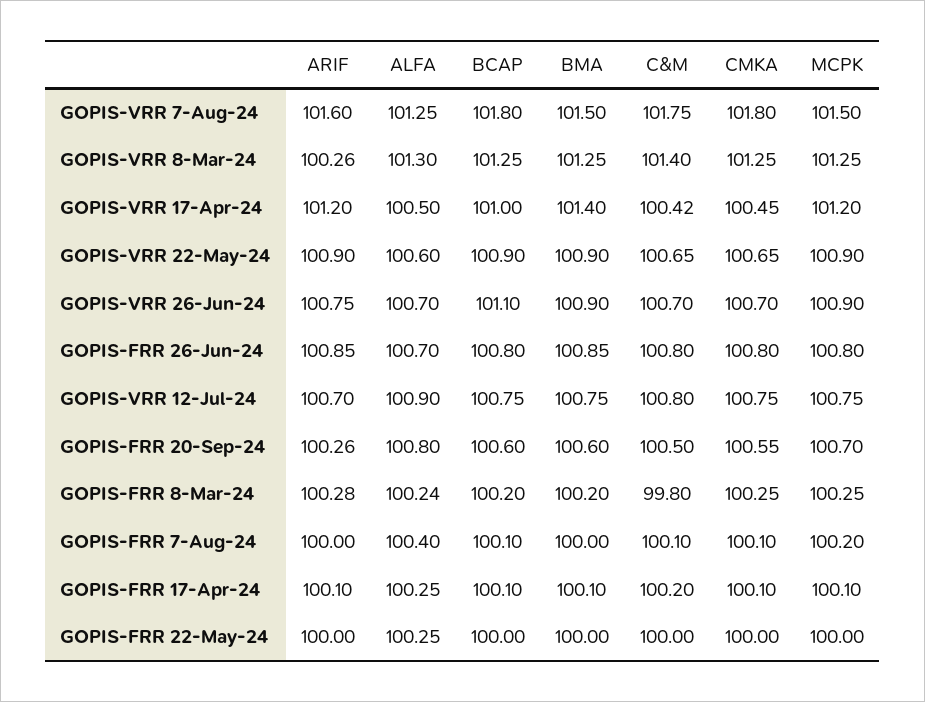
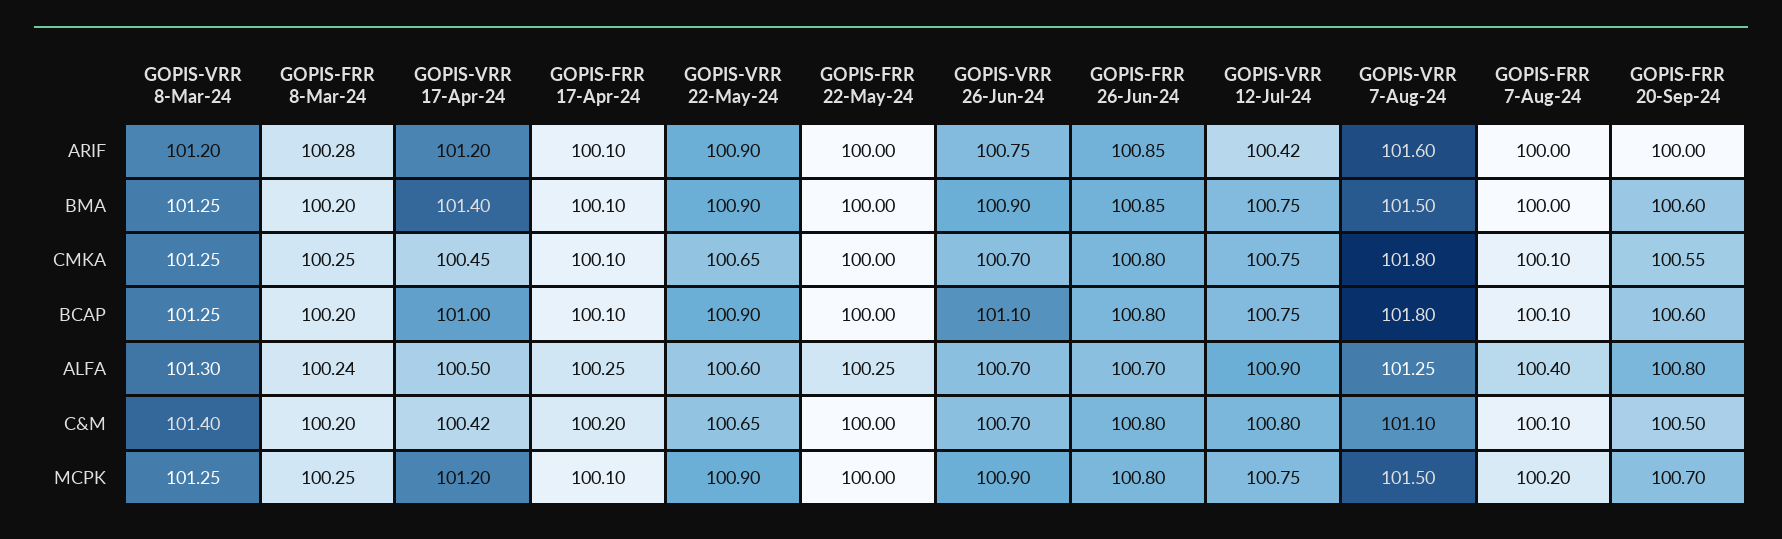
C&M, GOPIS-VRR 7-Aug-24: 101.75 -> 101.1
ARIF, GOPIS-VRR 8-Mar-24: 100.26 -> 101.2
ARIF, GOPIS-VRR 12-Jul-24: 100.7 -> 100.42
ARIF, GOPIS-FRR 20-Sep-24: 100.26 -> 100
C&M, GOPIS-FRR 8-Mar-24: 99.8 -> 100.2

